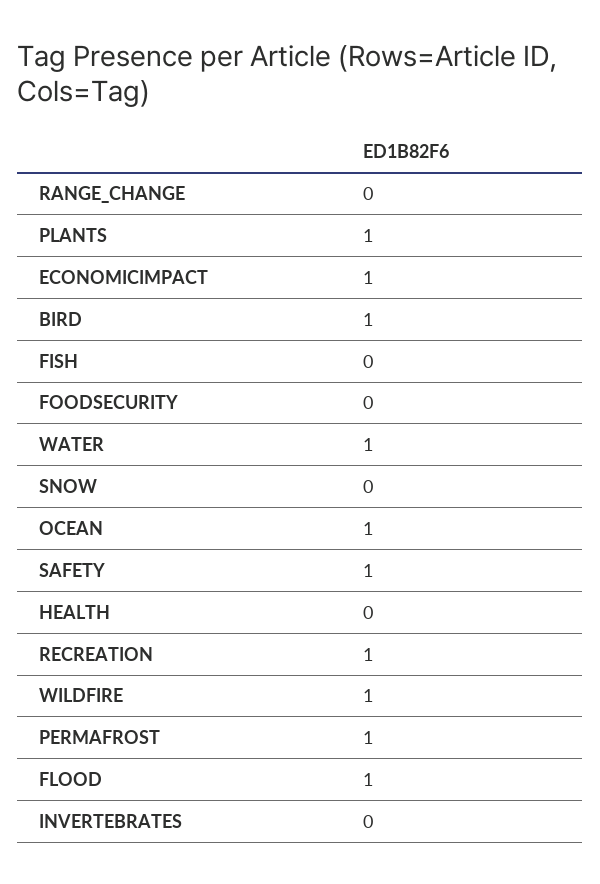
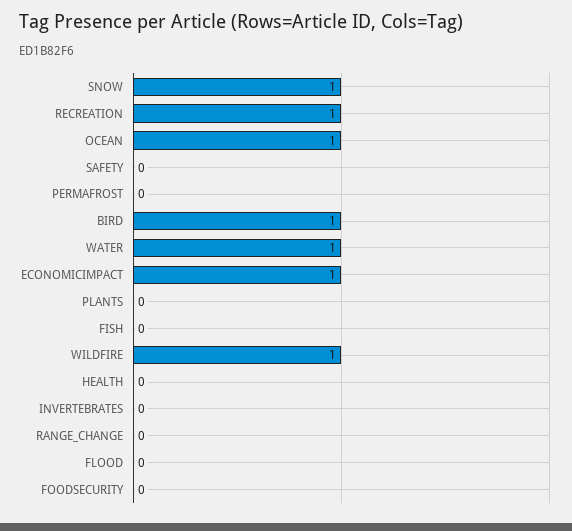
PLANTS: 1 -> 0
SNOW: 0 -> 1
SAFETY: 1 -> 0
PERMAFROST: 1 -> 0
FLOOD: 1 -> 0

